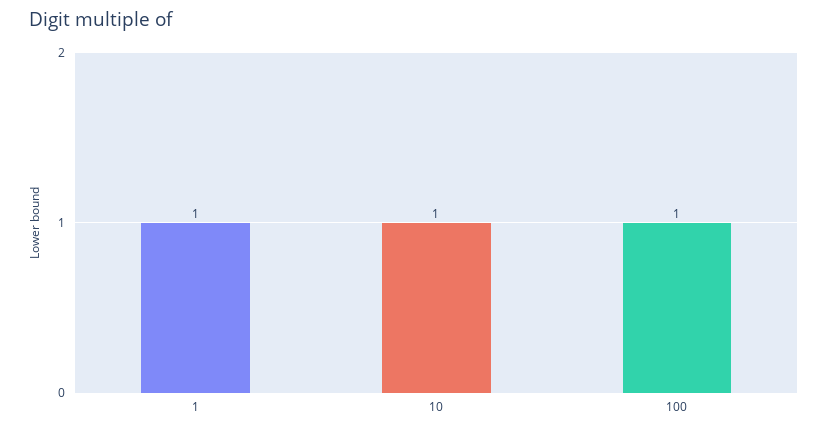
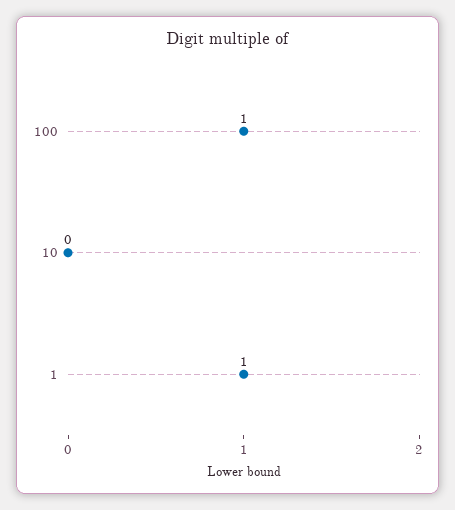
10: 1 -> 0

